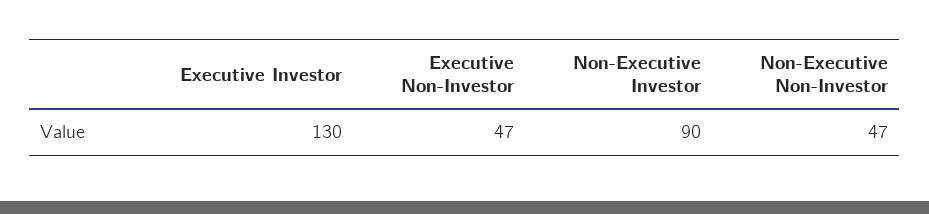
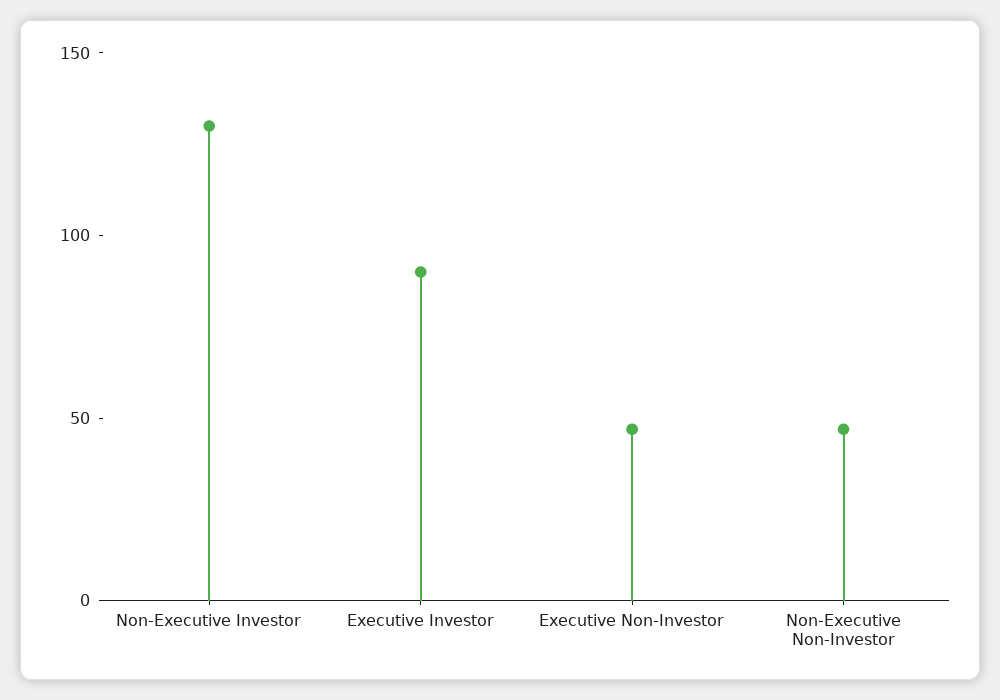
Executive Investor: 130 -> 90
Non-Executive Investor: 90 -> 130

